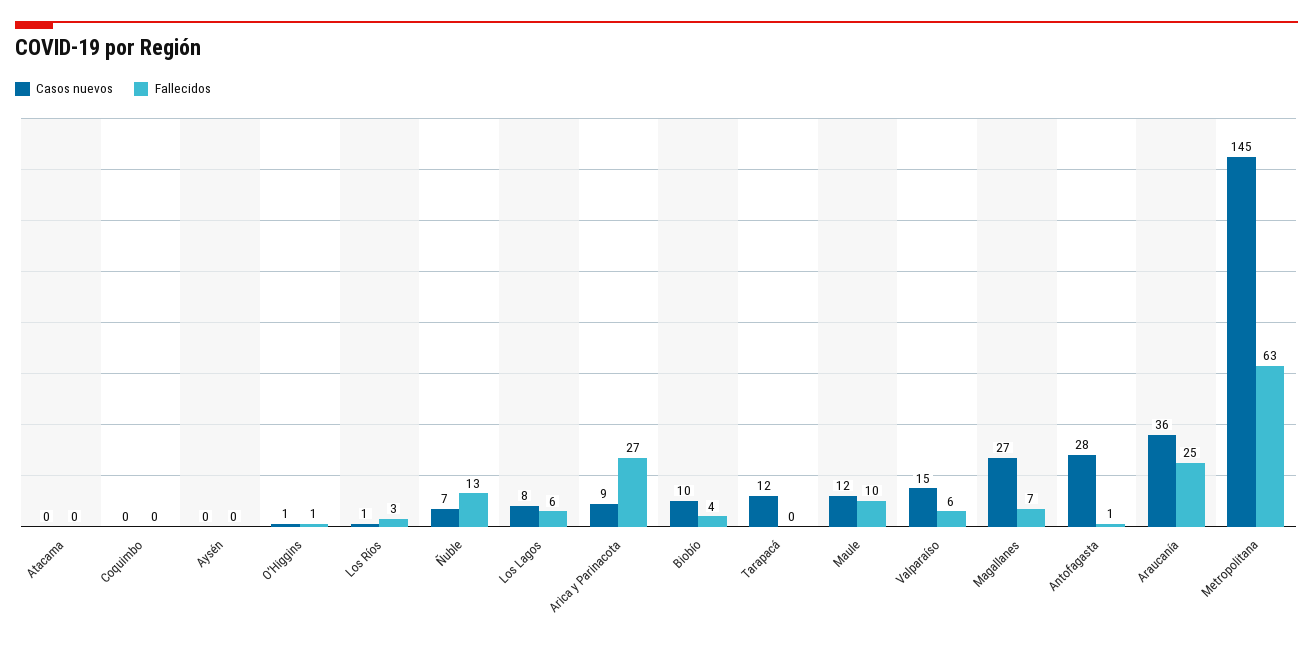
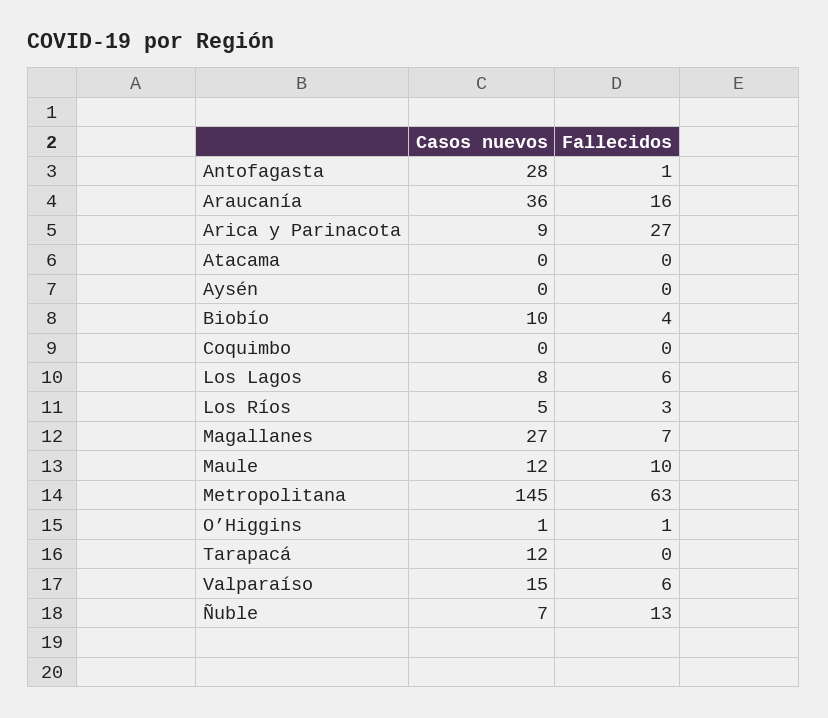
Casos nuevos, Los Ríos: 1 -> 5
Fallecidos, Araucanía: 25 -> 16

